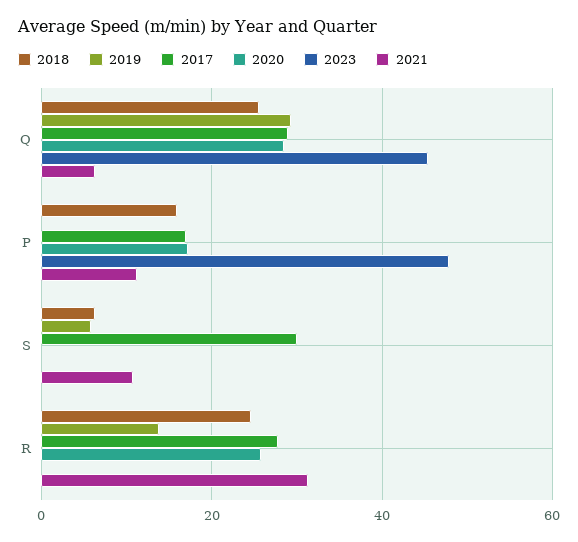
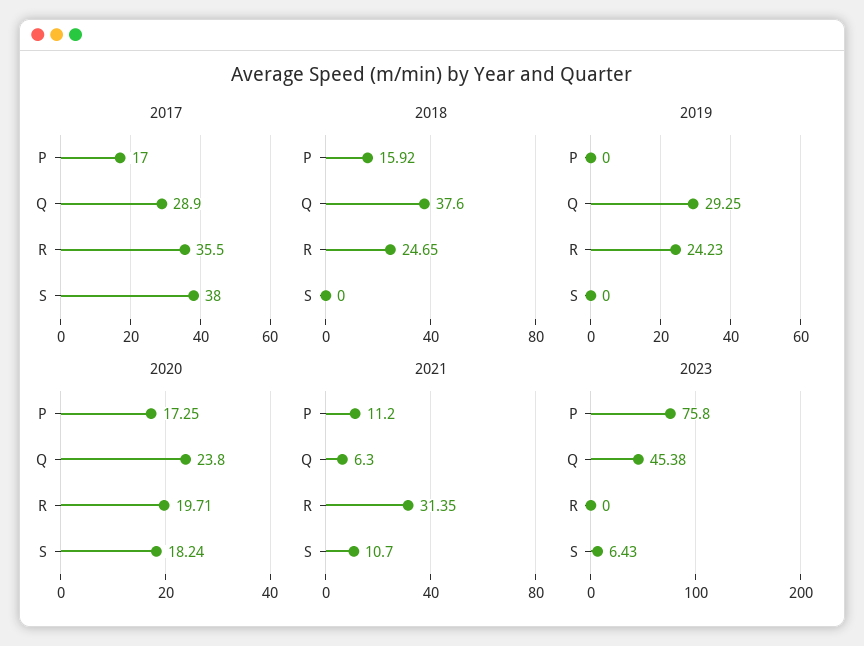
2018, Q: 26 -> 37.6
2020, Q: 28 -> 23.8
2023, P: 48 -> 75.8
2018, S: 6 -> 0
2019, S: 6 -> 0
2017, S: 30 -> 38
2020, S: 0 -> 18.24
2023, S: 0 -> 6.43
2019, R: 14 -> 24.23
2017, R: 28 -> 35.5
2020, R: 26 -> 19.71

